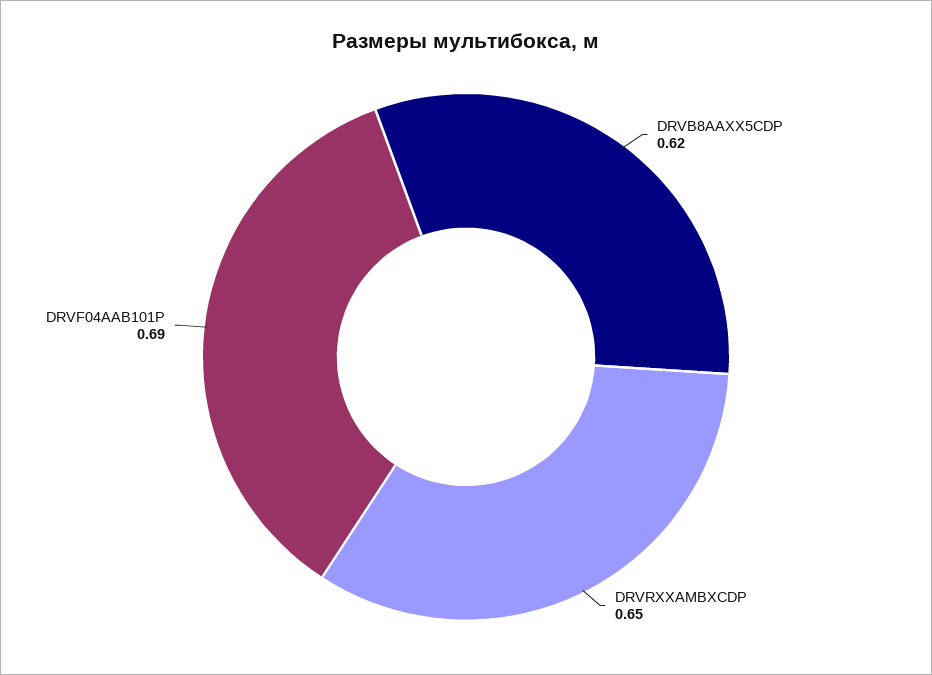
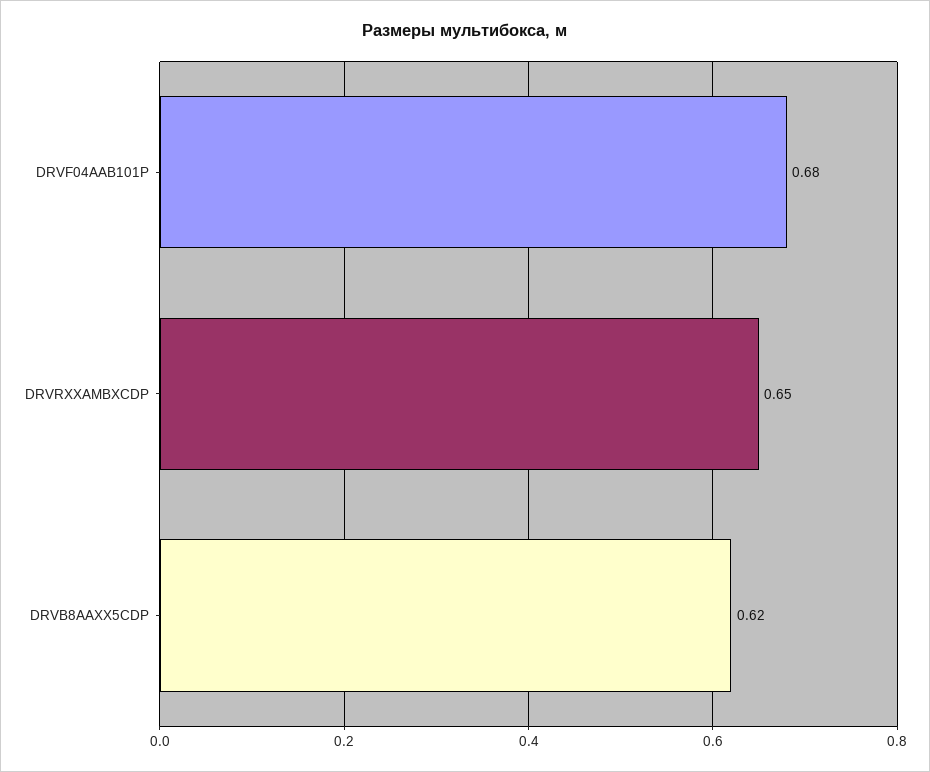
DRVF04AAB101P: 0.69 -> 0.68

